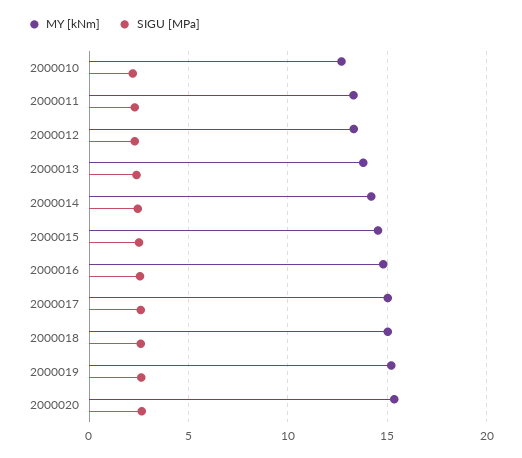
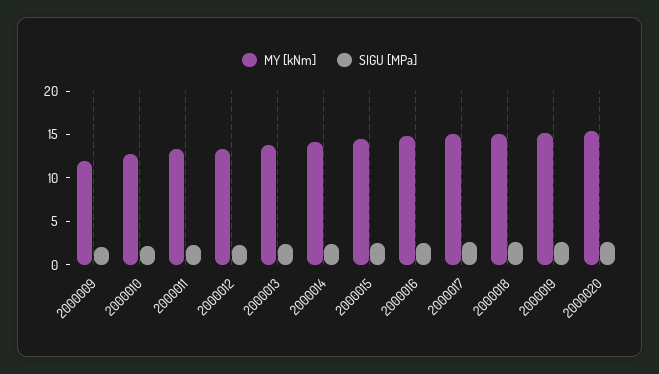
MY [kNm], 2000009: none -> 12
SIGU [MPa], 2000009: none -> 2

